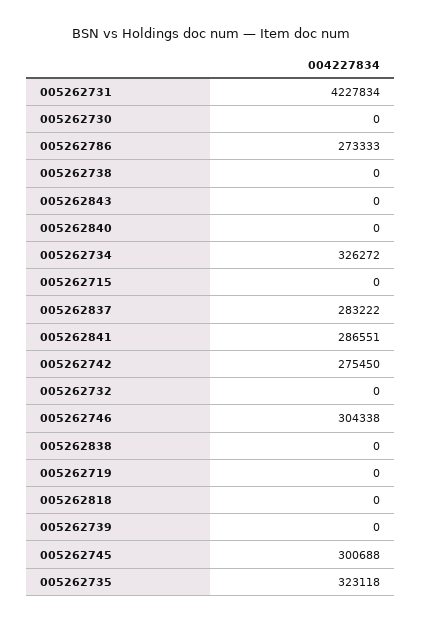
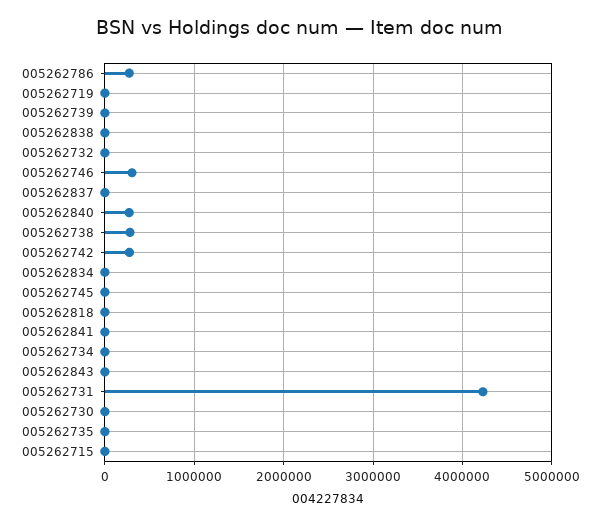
005262738: 0 -> 300000
005262840: 0 -> 300000
005262734: 326272 -> 0
005262837: 283222 -> 0
005262841: 286551 -> 0
005262745: 300688 -> 0
005262735: 323118 -> 0
005262834: none -> 0

